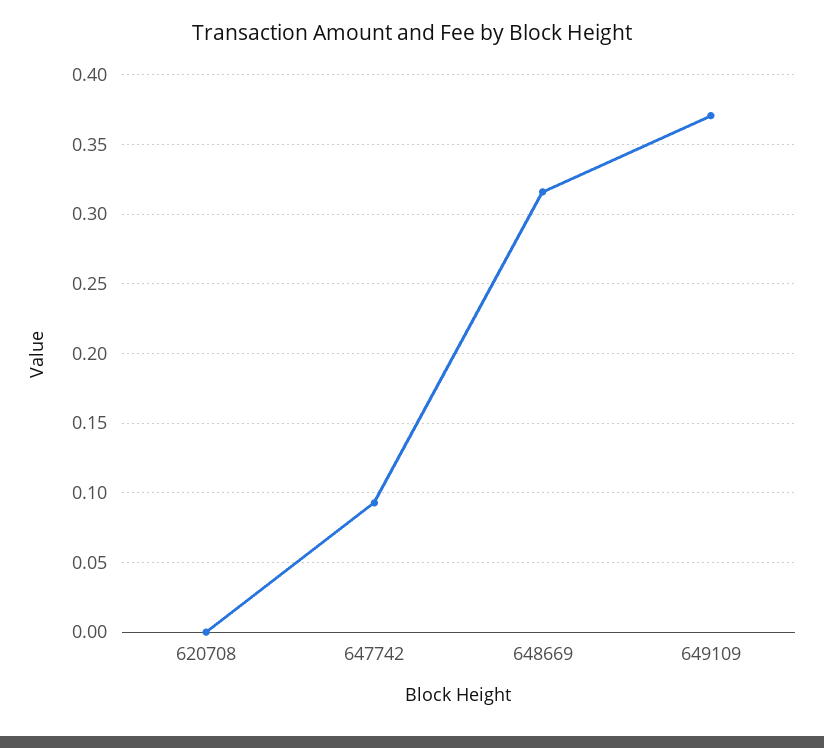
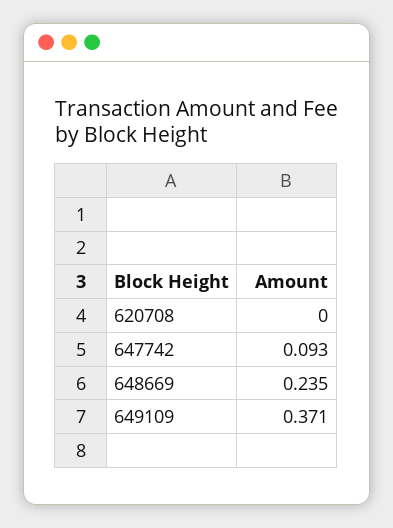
648669: 0.315 -> 0.235

